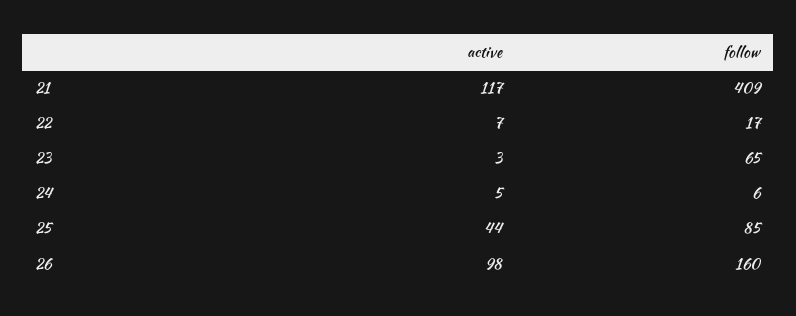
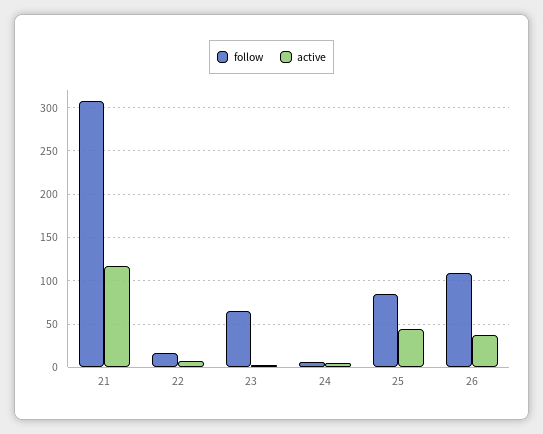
follow, 21: 409 -> 310
active, 26: 98 -> 40
follow, 26: 160 -> 110

